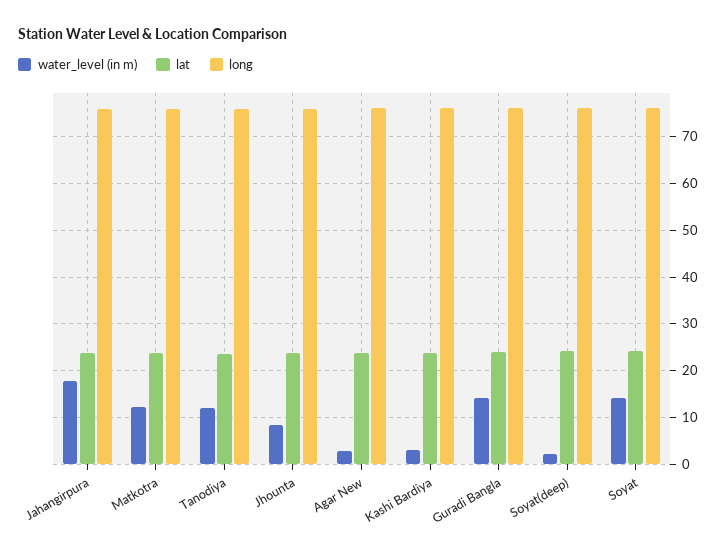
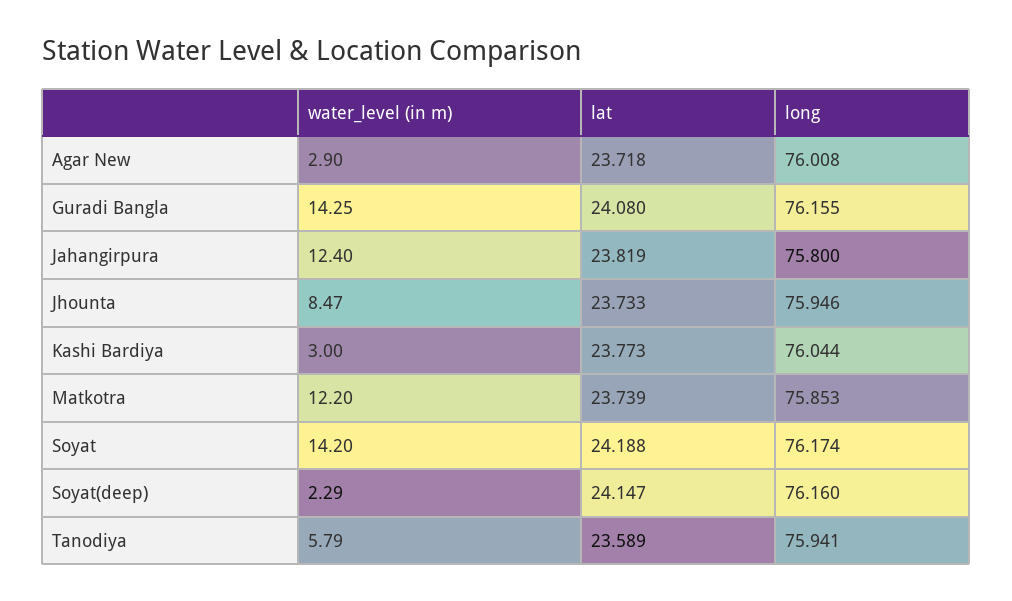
water_level (in m), Jahangirpura: 18 -> 12.4
water_level (in m), Tanodiya: 12 -> 5.79

